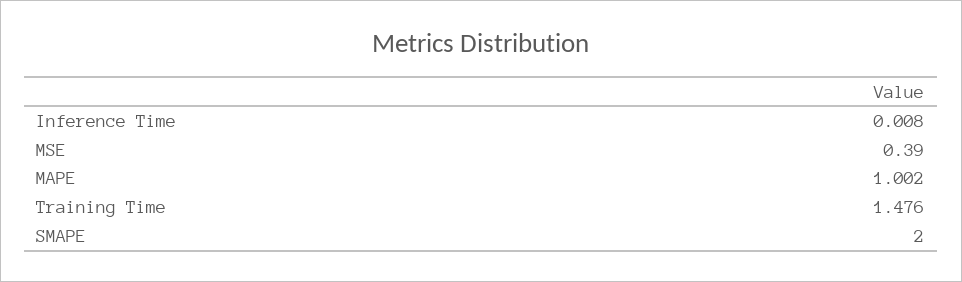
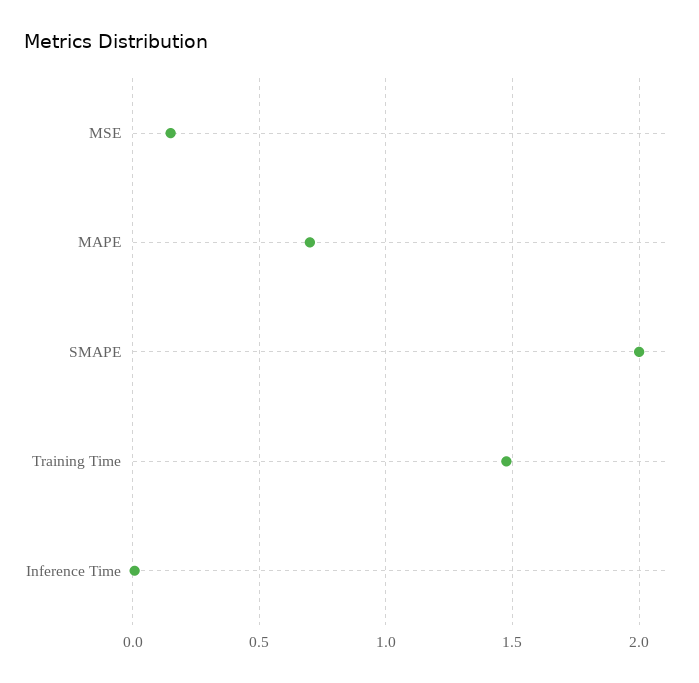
MSE: 0.39 -> 0.15
MAPE: 1.002 -> 0.7

